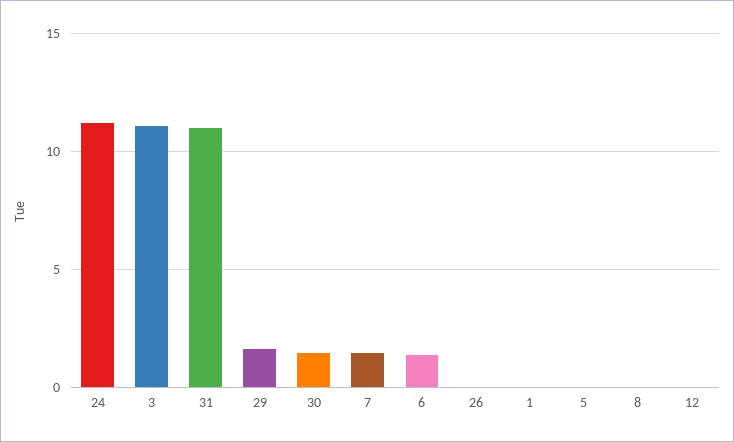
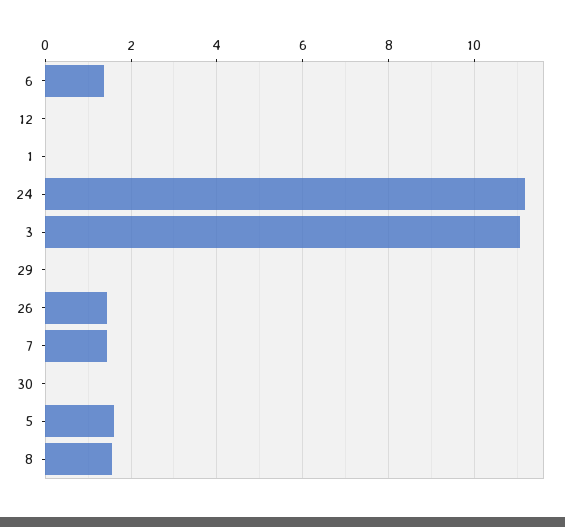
31: 11 -> none
29: 1.5 -> 0
30: 1.5 -> 0
26: 0 -> 1.4
5: 0 -> 1.6
8: 0 -> 1.6

